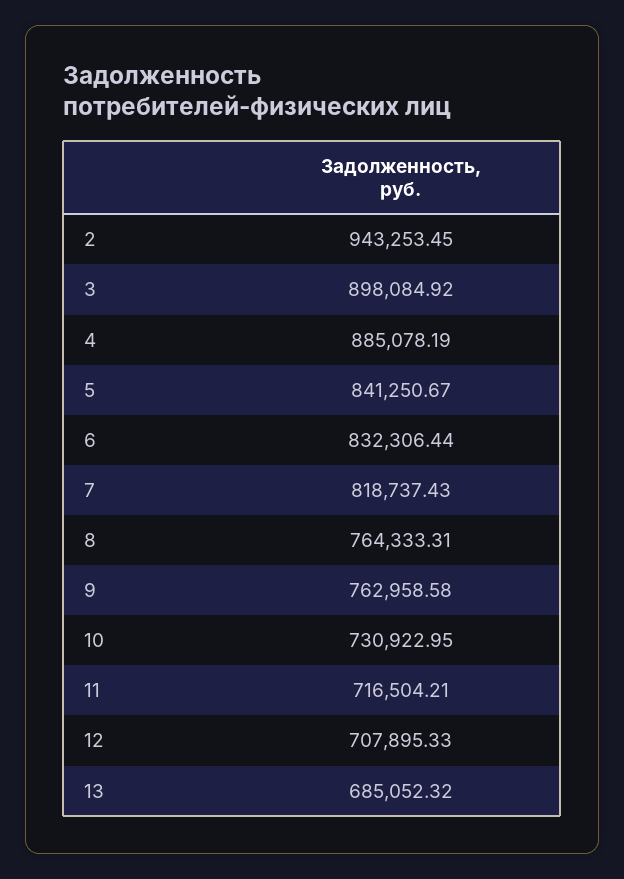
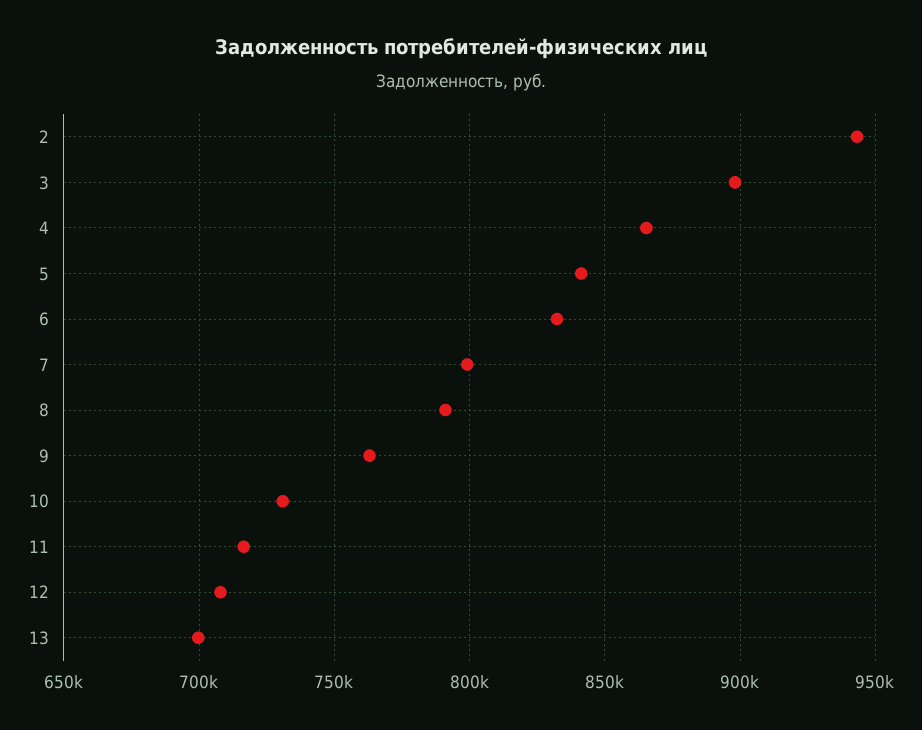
4: 885078.19 -> 865000
7: 818737.43 -> 800000
8: 764333.31 -> 790000
13: 685052.32 -> 700000

